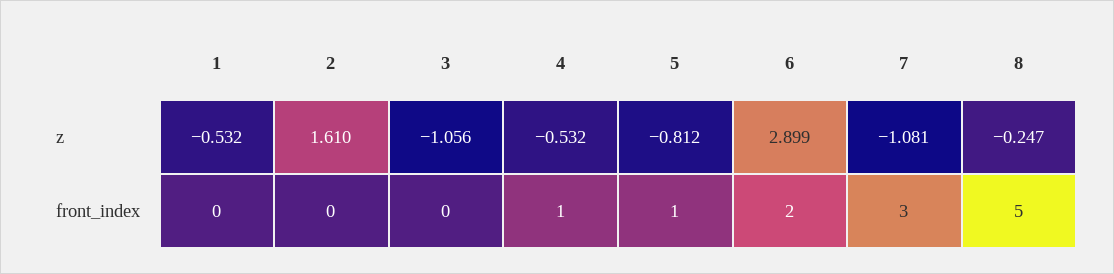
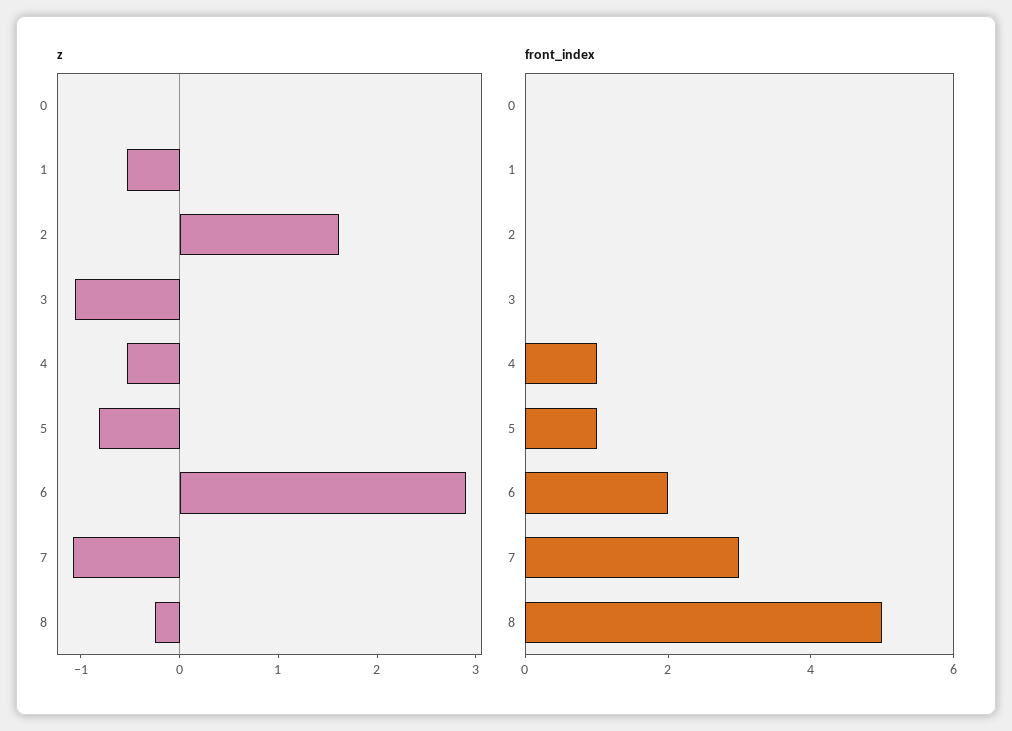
z, 0: none -> 0
front_index, 0: none -> 0

